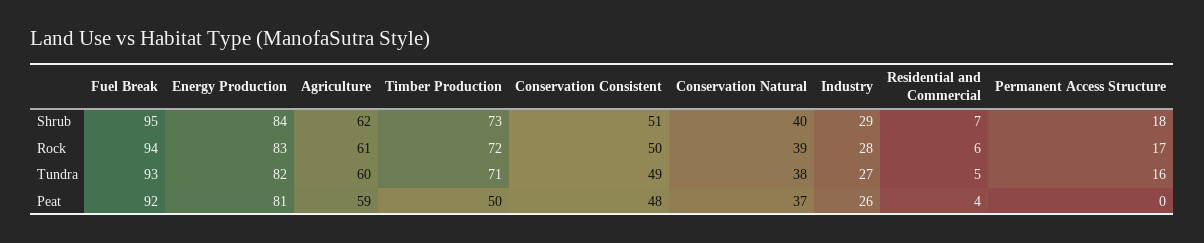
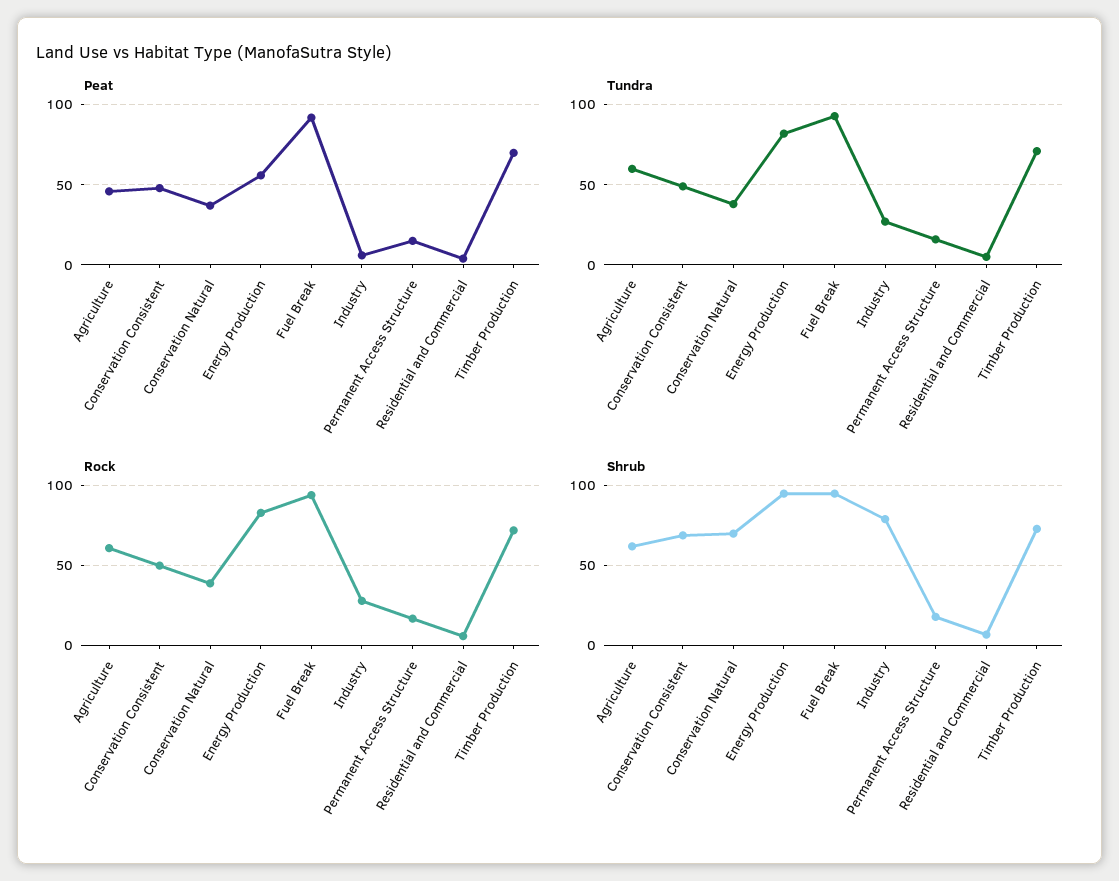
Shrub, Energy Production: 84 -> 95
Shrub, Conservation Consistent: 51 -> 70
Shrub, Conservation Natural: 40 -> 70
Shrub, Industry: 29 -> 80
Peat, Energy Production: 81 -> 55
Peat, Agriculture: 59 -> 45
Peat, Timber Production: 50 -> 70
Peat, Industry: 26 -> 5
Peat, Permanent Access Structure: 0 -> 15

